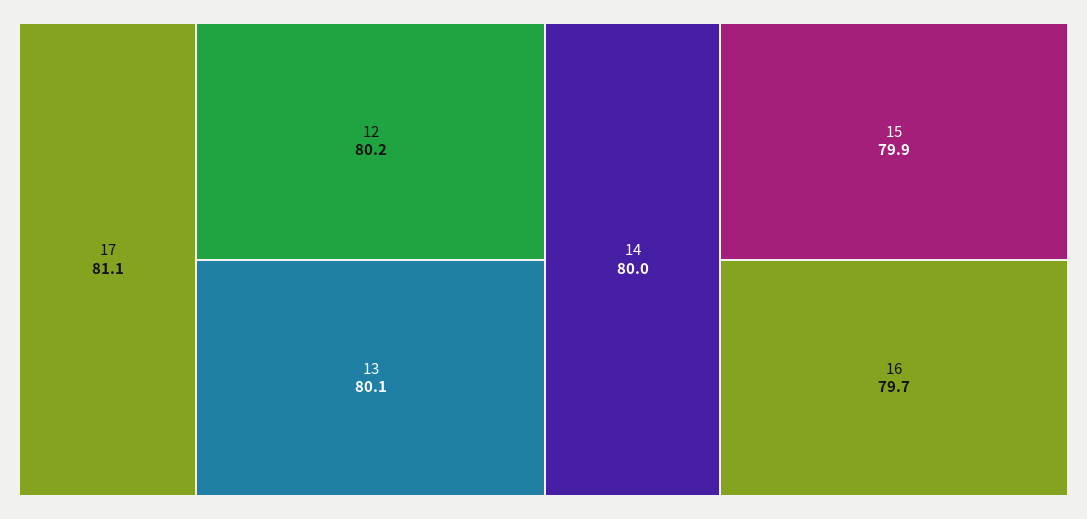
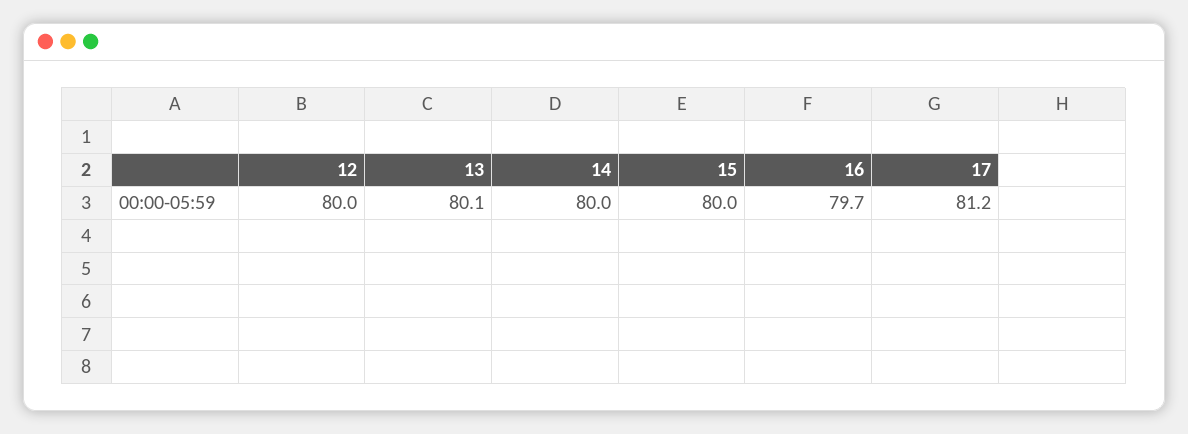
17: 81.1 -> 81.2
12: 80.2 -> 80
15: 79.9 -> 80

